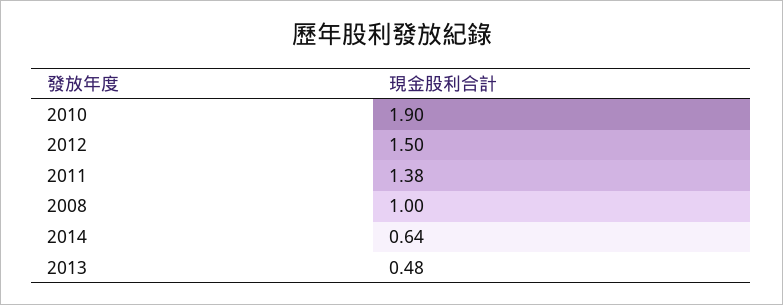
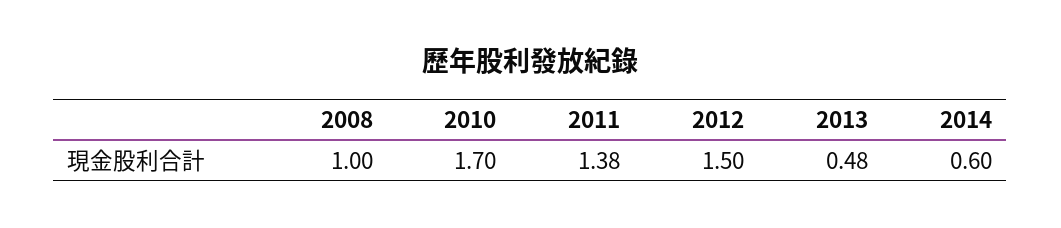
2010: 1.9 -> 1.7
2014: 0.64 -> 0.6

